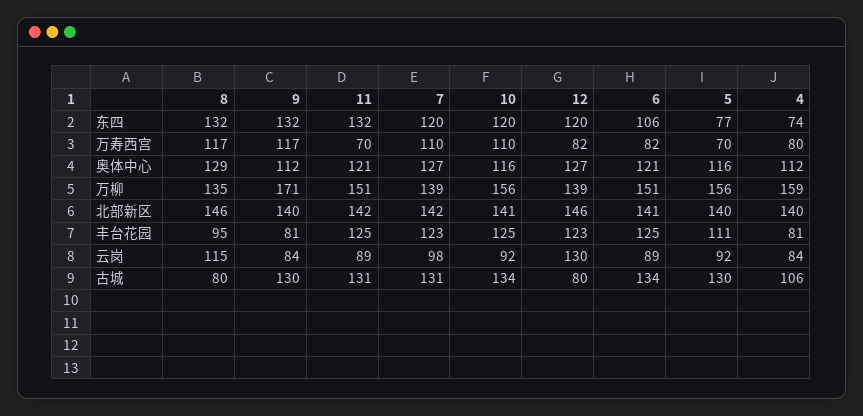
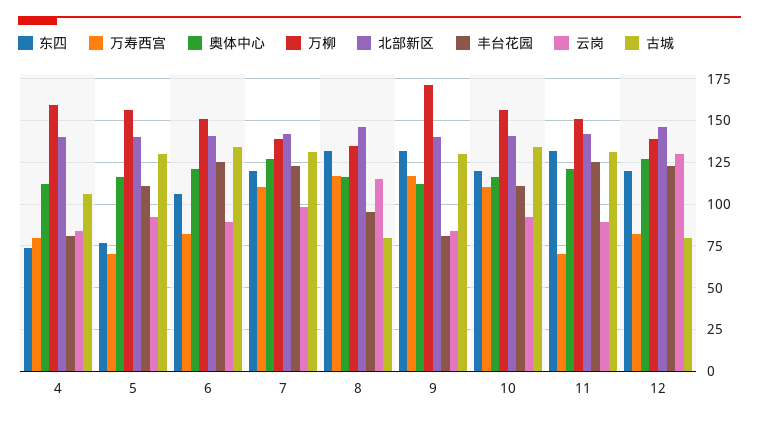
奥体中心, 8: 129 -> 115
丰台花园, 10: 125 -> 110

